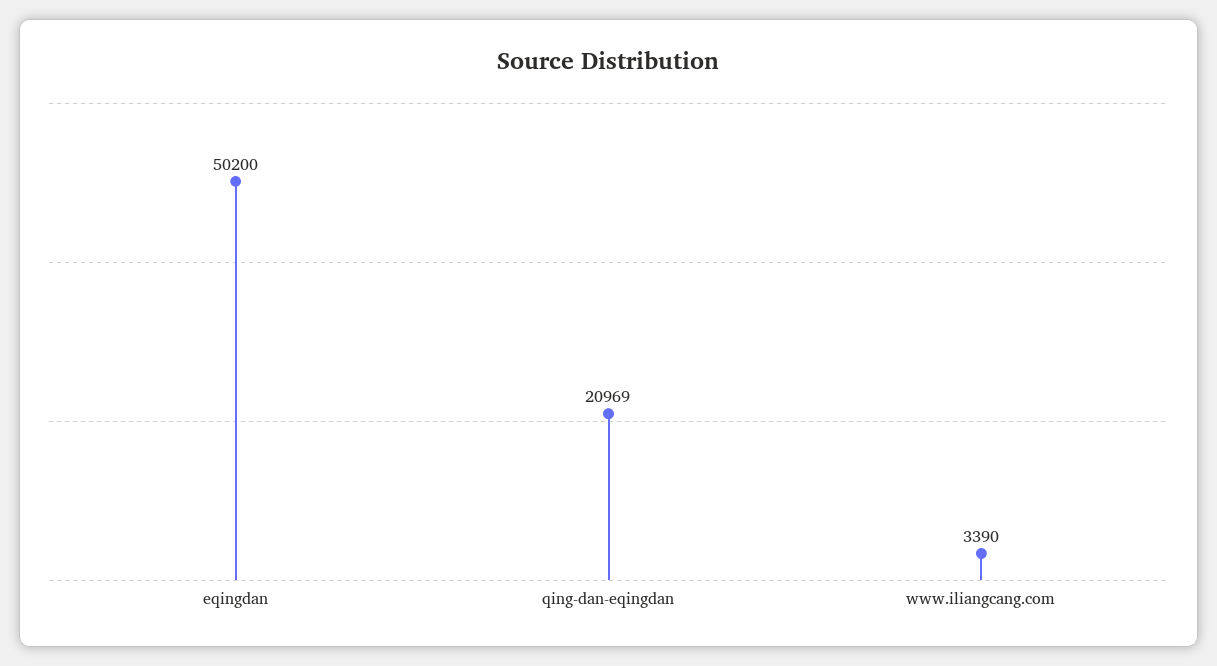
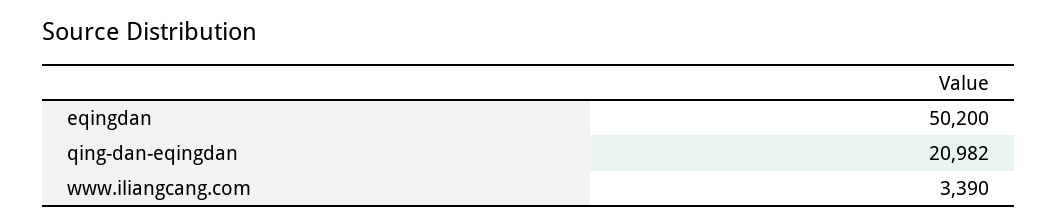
qing-dan-eqingdan: 20969 -> 20982

